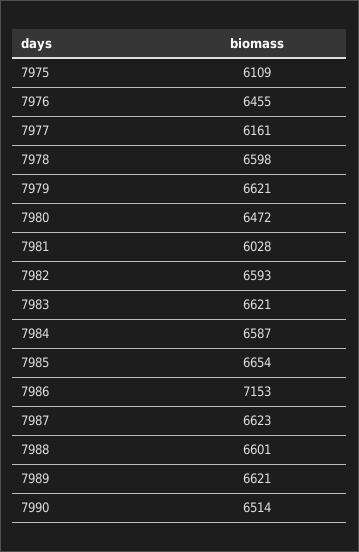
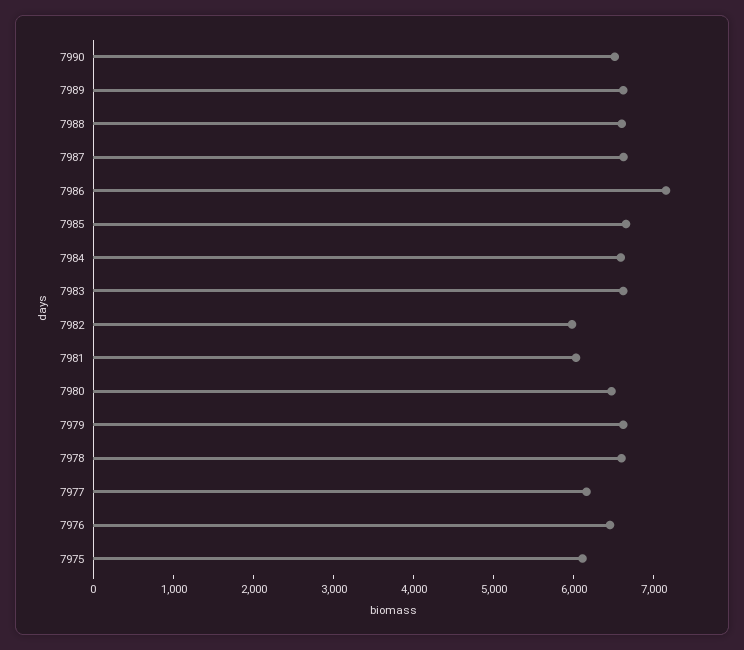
7982: 6593 -> 6000

